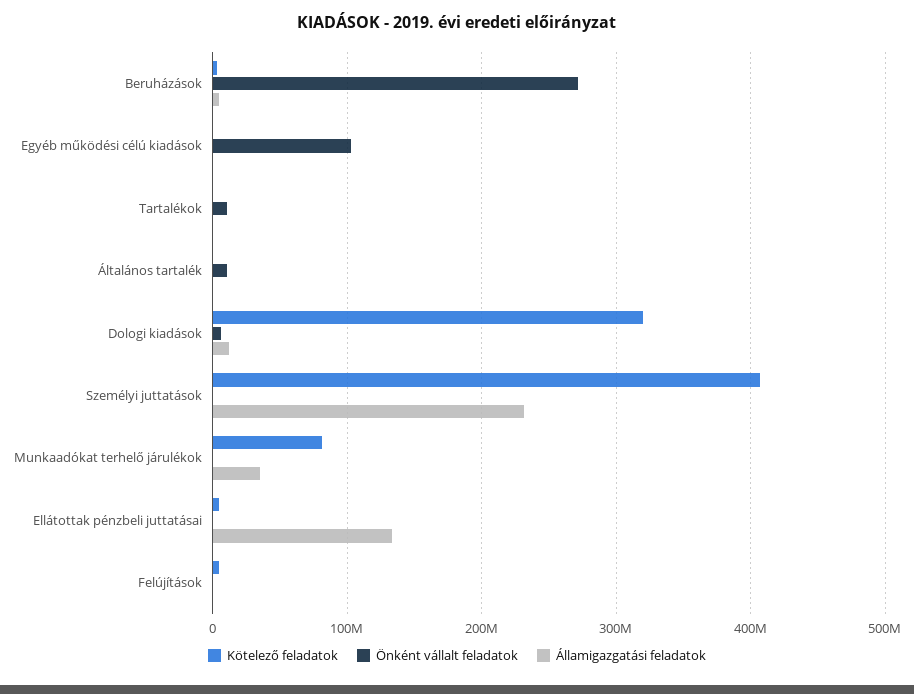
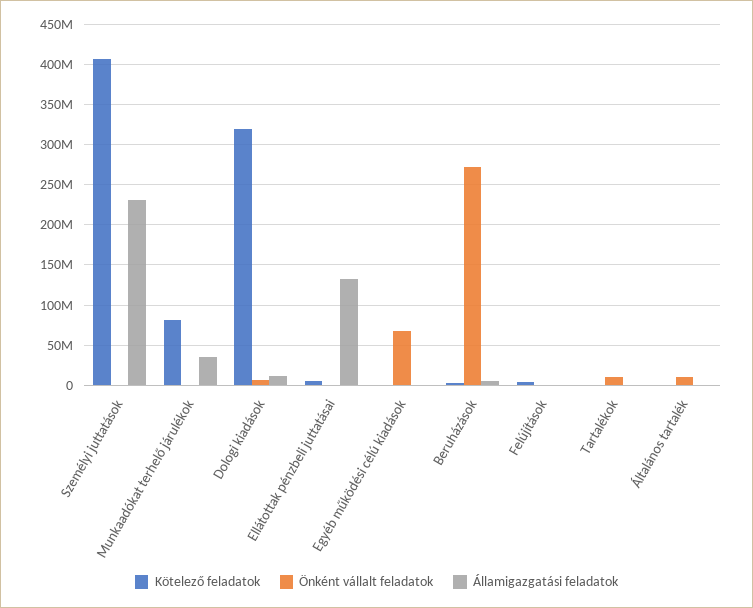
Önként vállalt feladatok, Egyéb működési célú kiadások: 100000000 -> 70000000

